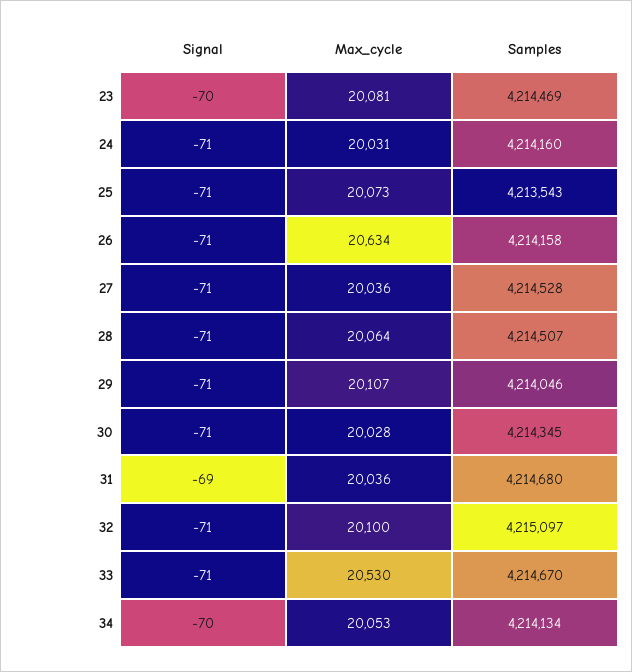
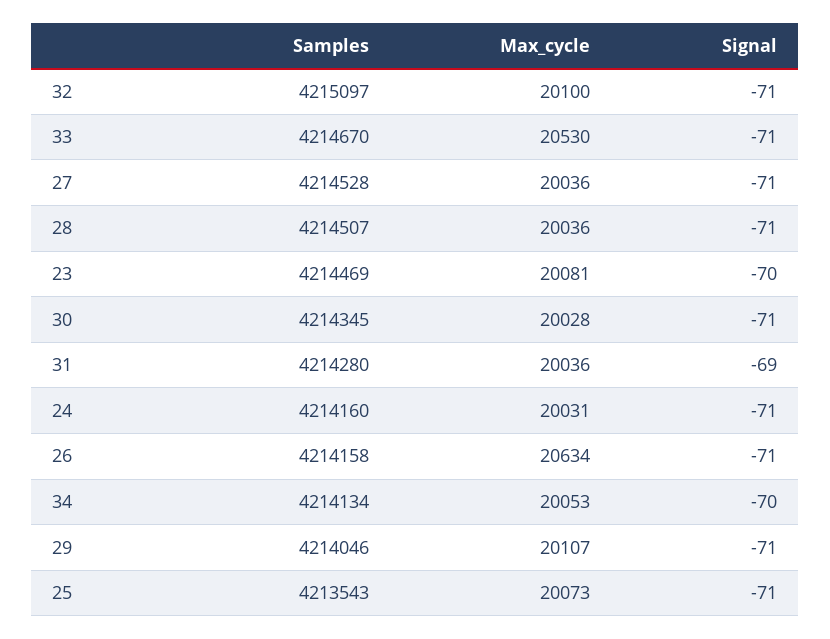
Max_cycle, 28: 20064 -> 20036
Samples, 31: 4214680 -> 4214280

